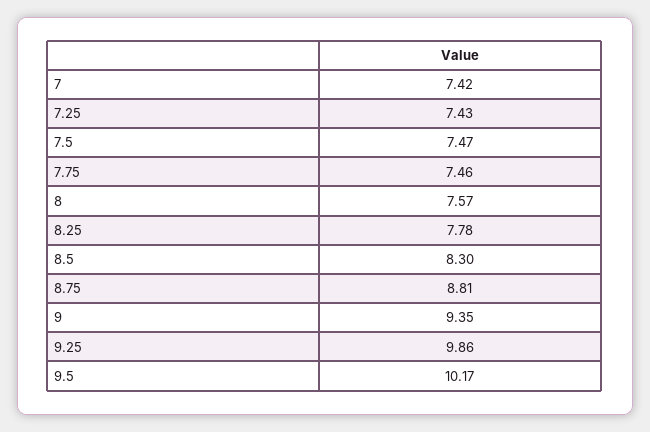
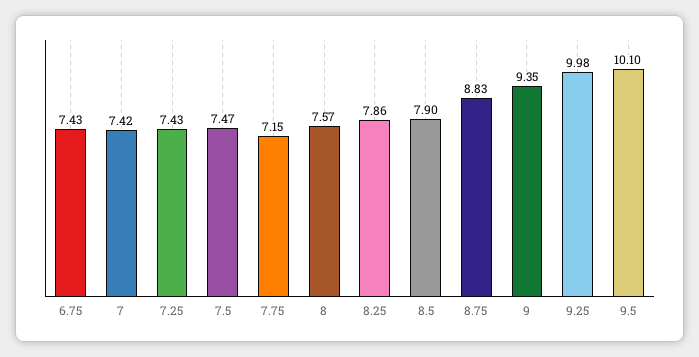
7.75: 7.46 -> 7.15
8.25: 7.78 -> 7.86
8.5: 8.3 -> 7.9
8.75: 8.81 -> 8.83
9.25: 9.86 -> 9.98
9.5: 10.17 -> 10.1
6.75: none -> 7.43

